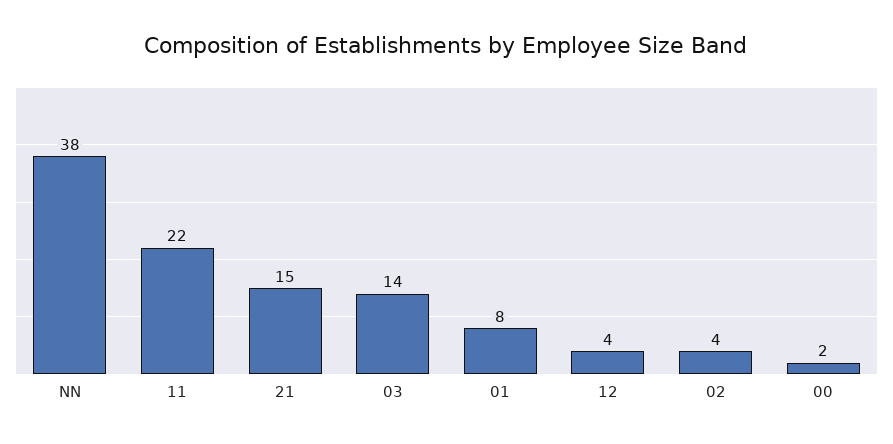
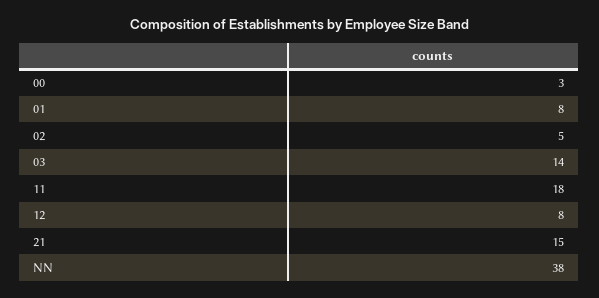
11: 22 -> 18
12: 4 -> 8
02: 4 -> 5
00: 2 -> 3

